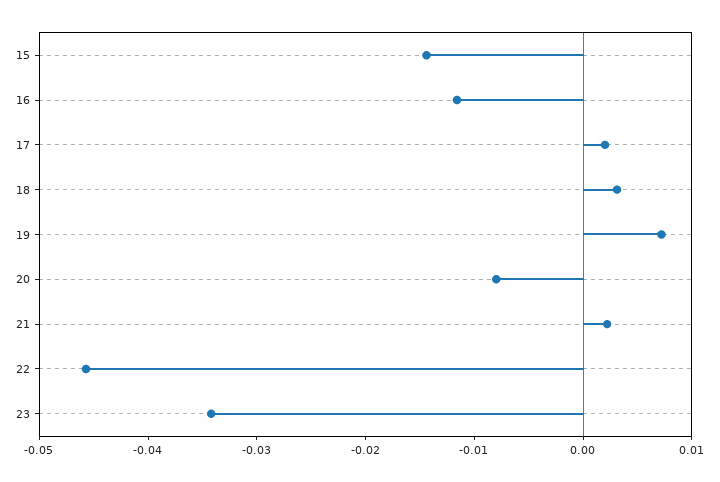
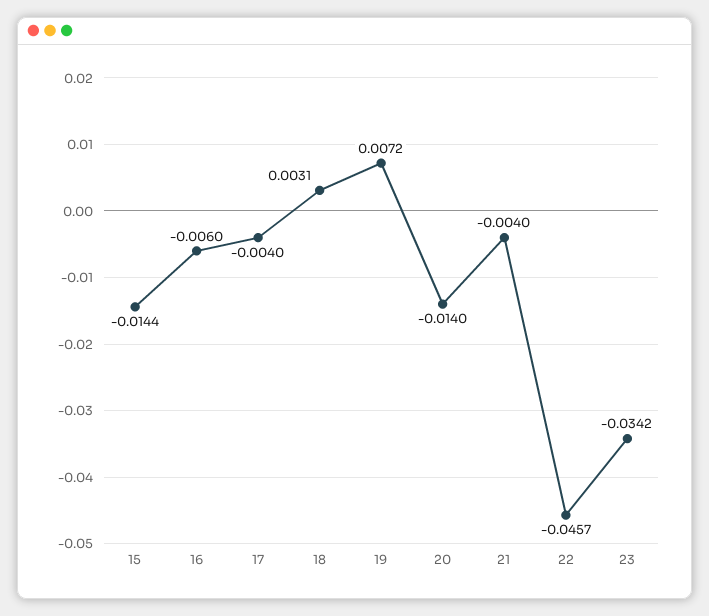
16: -0.012 -> -0.006
17: 0.002 -> -0.004
20: -0.008 -> -0.014
21: 0.002 -> -0.004

